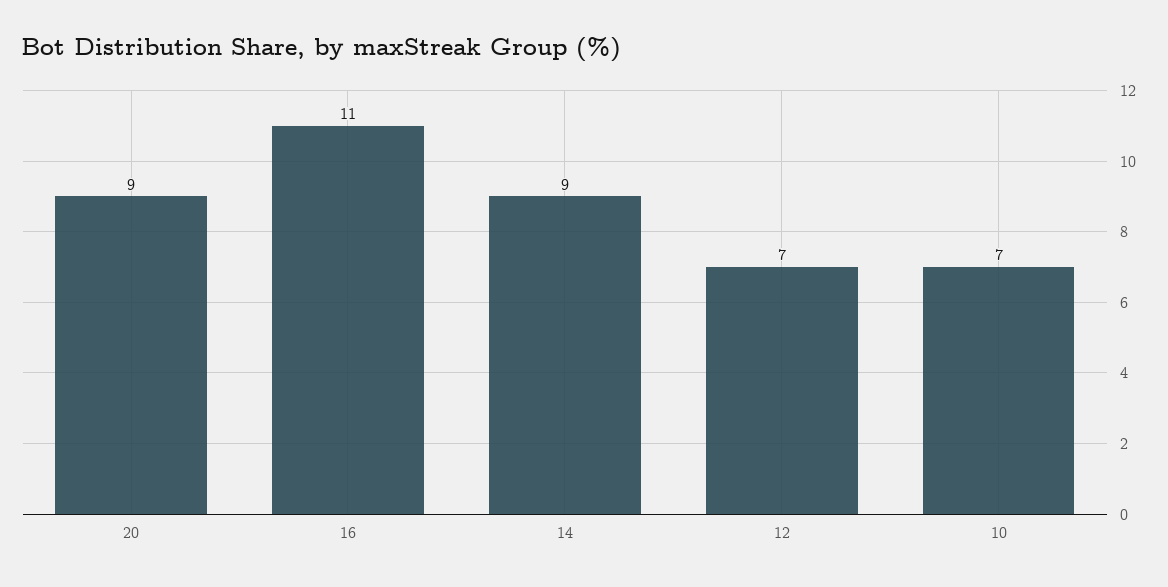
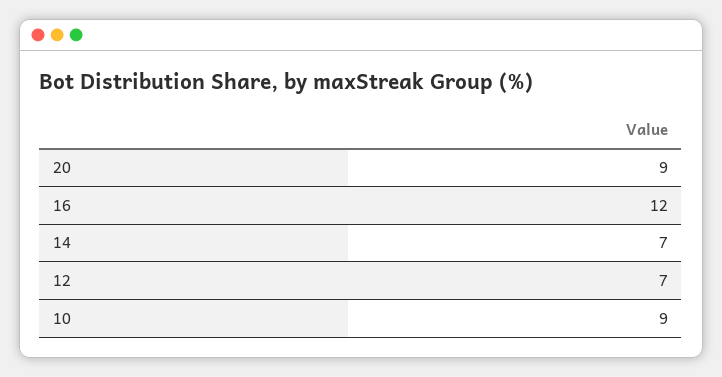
16: 11 -> 12
14: 9 -> 7
10: 7 -> 9

